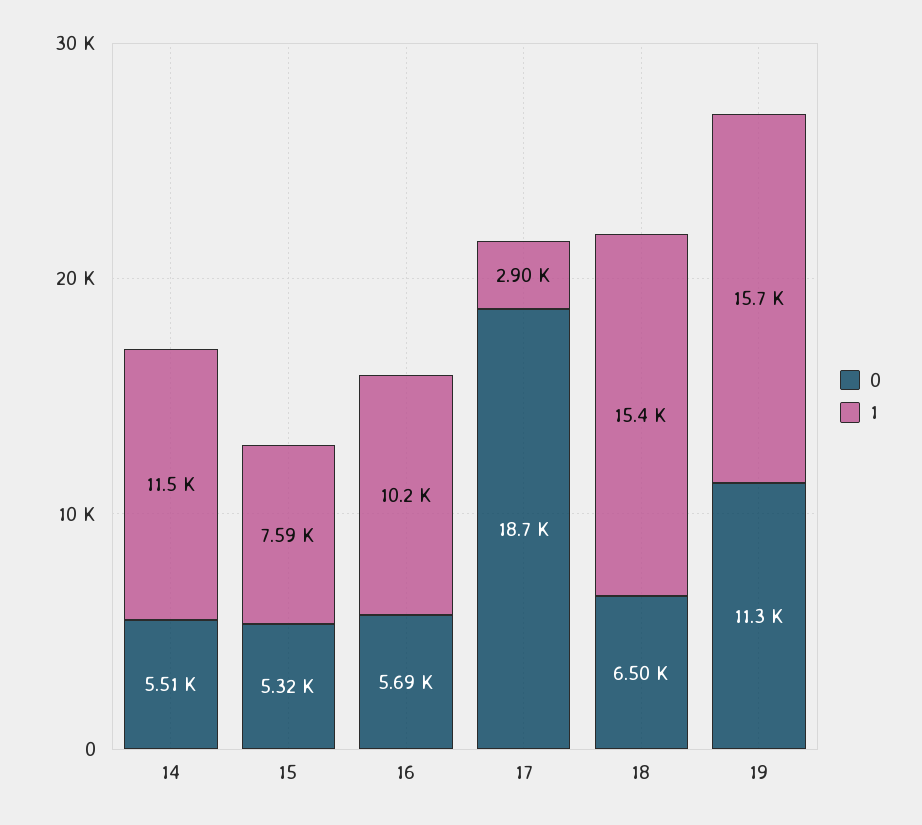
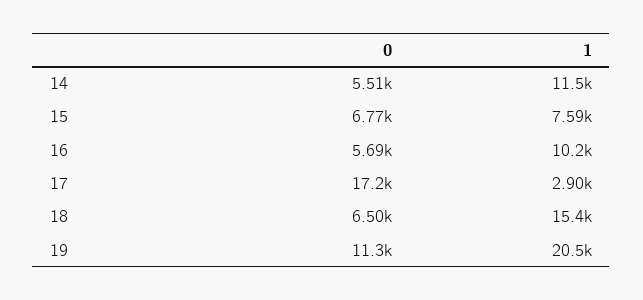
0, 15: 5320 -> 6770
0, 17: 18700 -> 17200
1, 19: 15700 -> 20500

